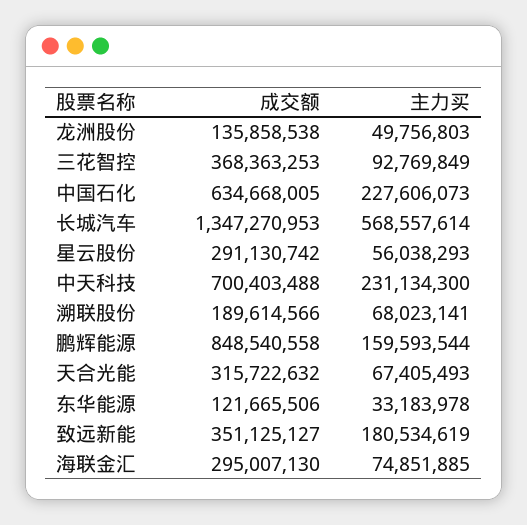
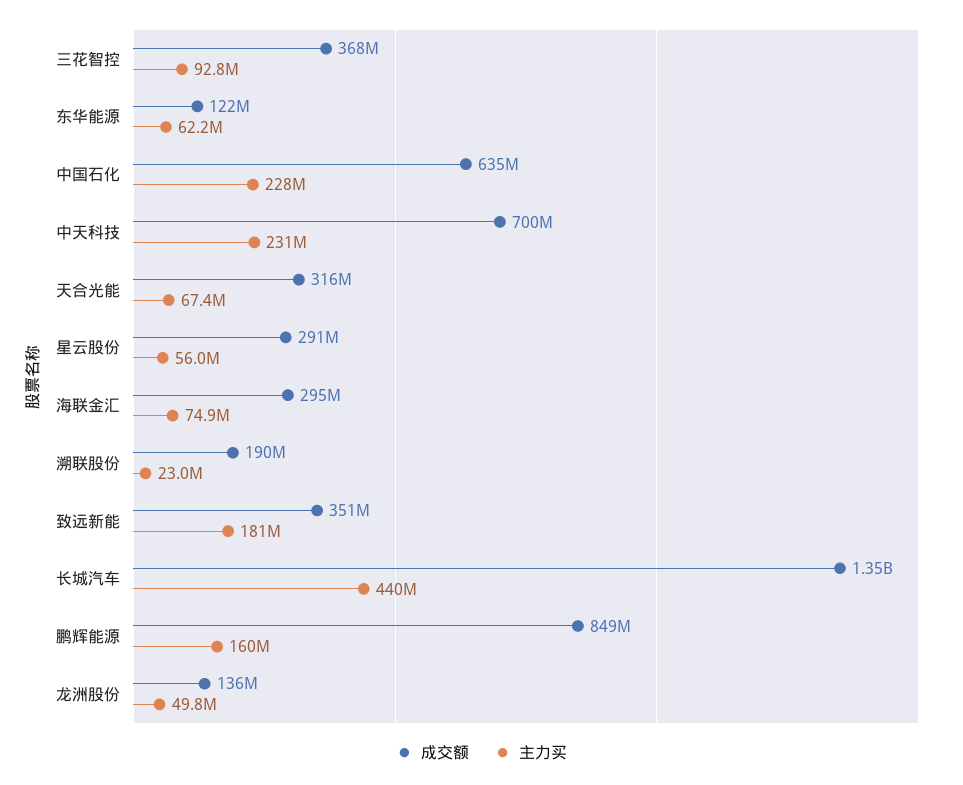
主力买, 长城汽车: 568557614 -> 440000000
主力买, 溯联股份: 68023141 -> 23000000
主力买, 东华能源: 33183978 -> 62200000

